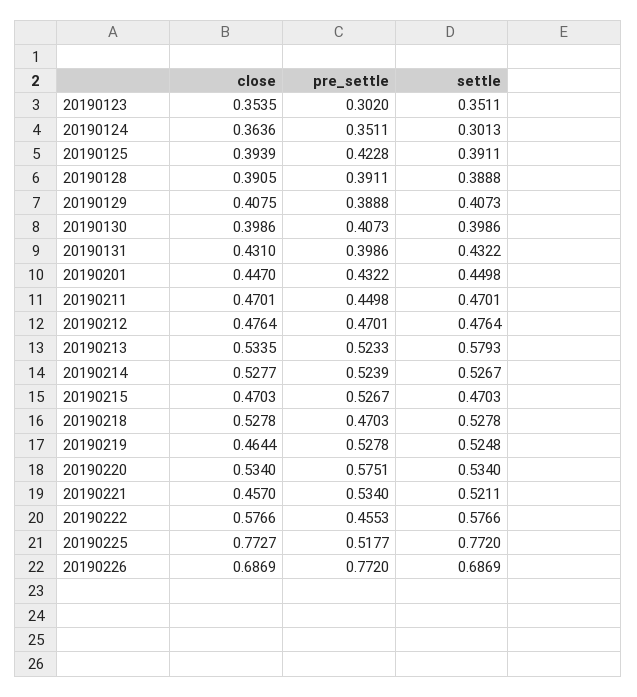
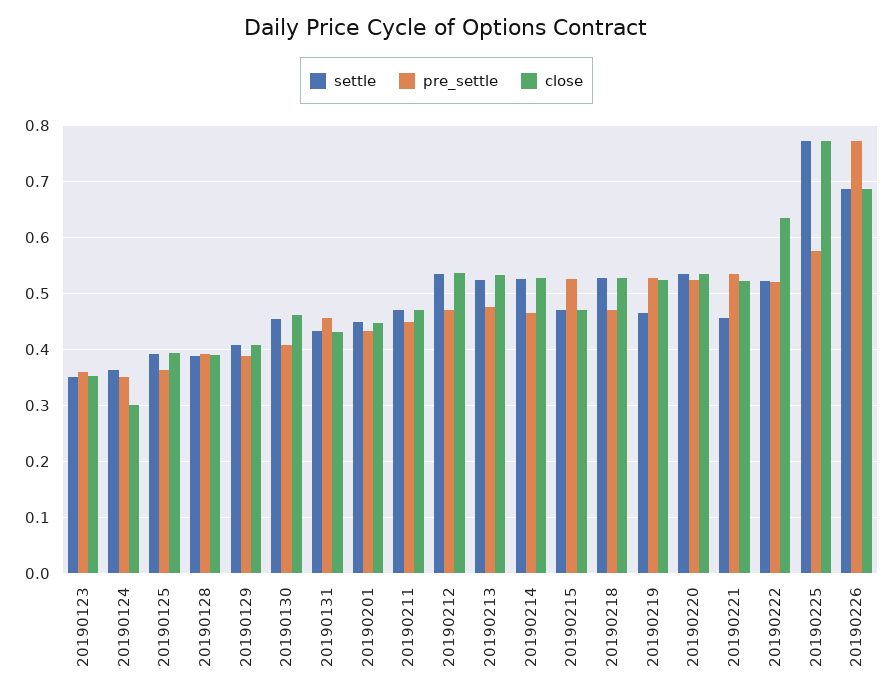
pre_settle, 20190123: 0.302 -> 0.36
close, 20190124: 0.3636 -> 0.3
settle, 20190124: 0.3013 -> 0.36
pre_settle, 20190125: 0.4228 -> 0.36
close, 20190130: 0.3986 -> 0.46
settle, 20190130: 0.3986 -> 0.46
pre_settle, 20190131: 0.3986 -> 0.46
close, 20190212: 0.4764 -> 0.54
settle, 20190212: 0.4764 -> 0.54
pre_settle, 20190213: 0.5233 -> 0.48
settle, 20190213: 0.5793 -> 0.52
pre_settle, 20190214: 0.5239 -> 0.46
close, 20190219: 0.4644 -> 0.52
settle, 20190219: 0.5248 -> 0.46
pre_settle, 20190220: 0.5751 -> 0.52
close, 20190221: 0.457 -> 0.52
settle, 20190221: 0.5211 -> 0.46
close, 20190222: 0.5766 -> 0.64
pre_settle, 20190222: 0.4553 -> 0.52
settle, 20190222: 0.5766 -> 0.52
pre_settle, 20190225: 0.5177 -> 0.58

